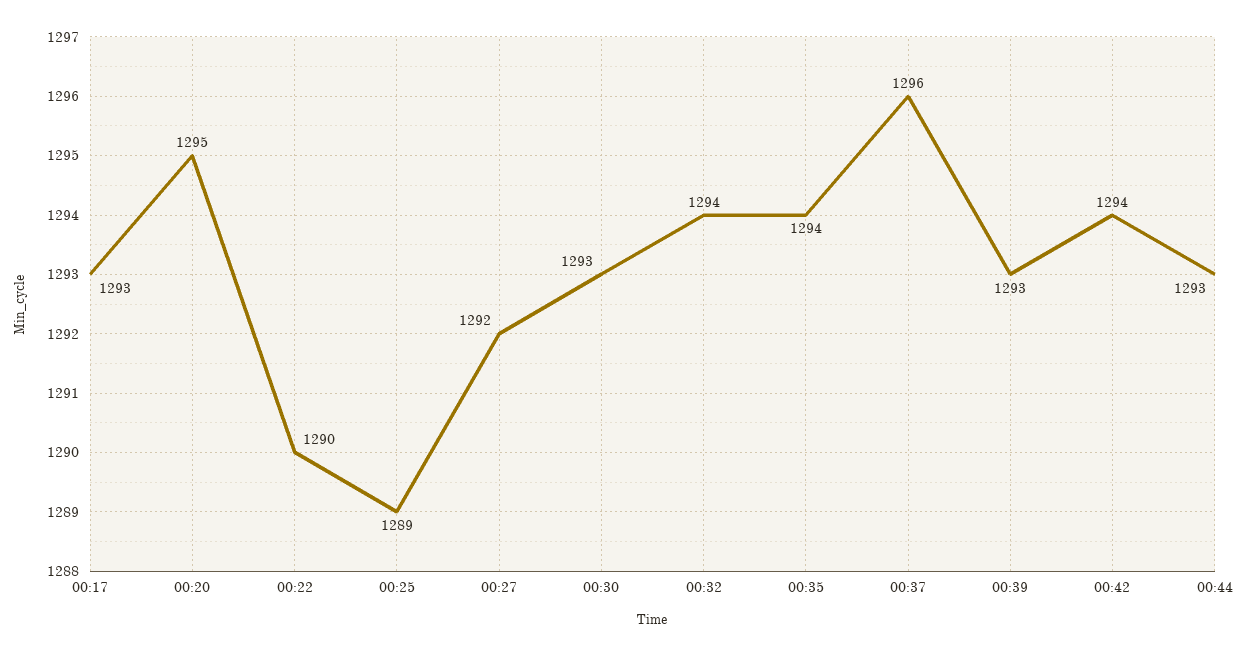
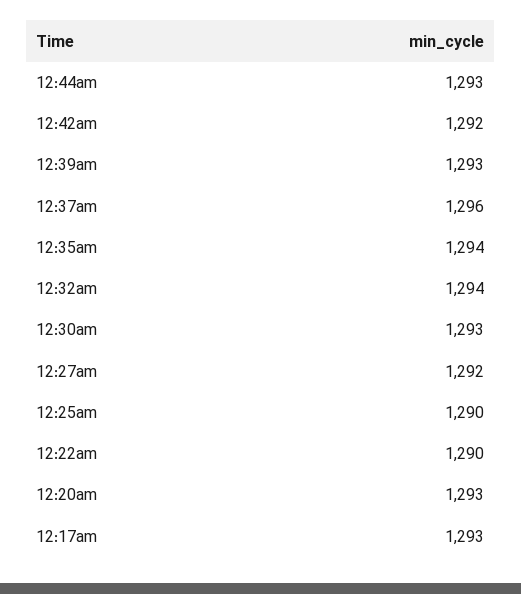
00:20: 1295 -> 1293
00:25: 1289 -> 1290
00:42: 1294 -> 1292

